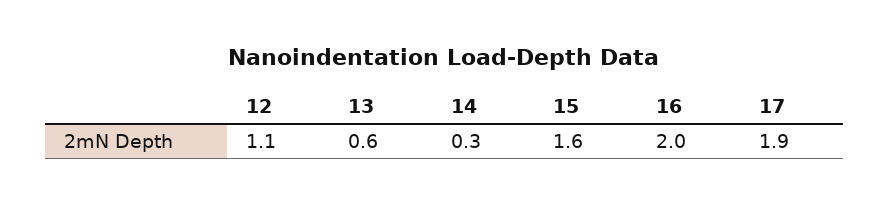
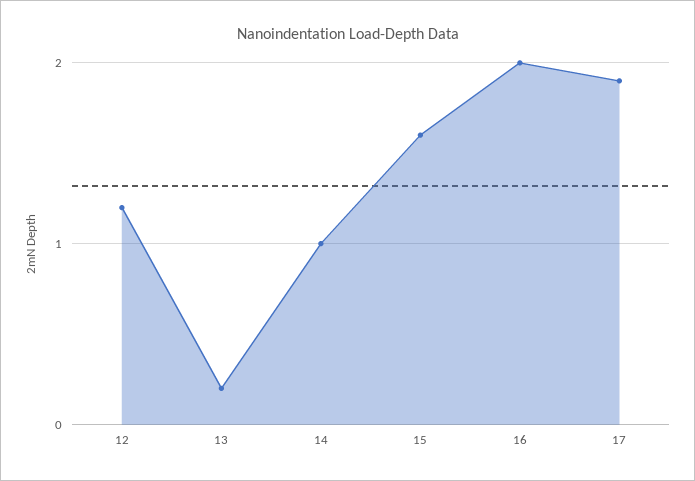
12: 1.1 -> 1.2
13: 0.6 -> 0.2
14: 0.3 -> 1

